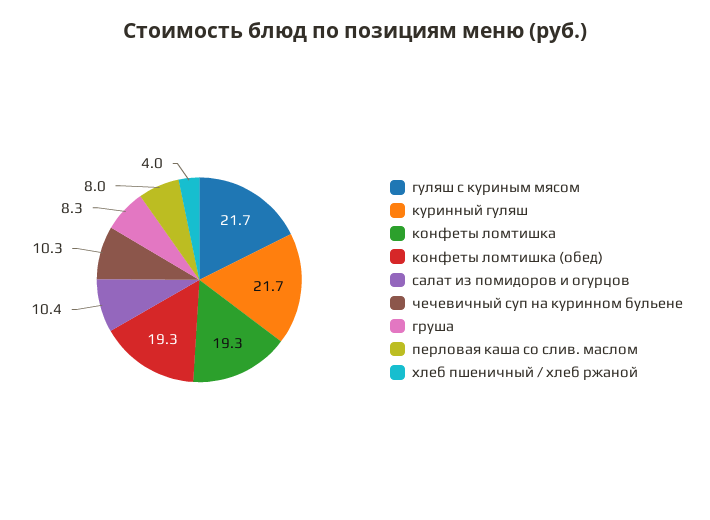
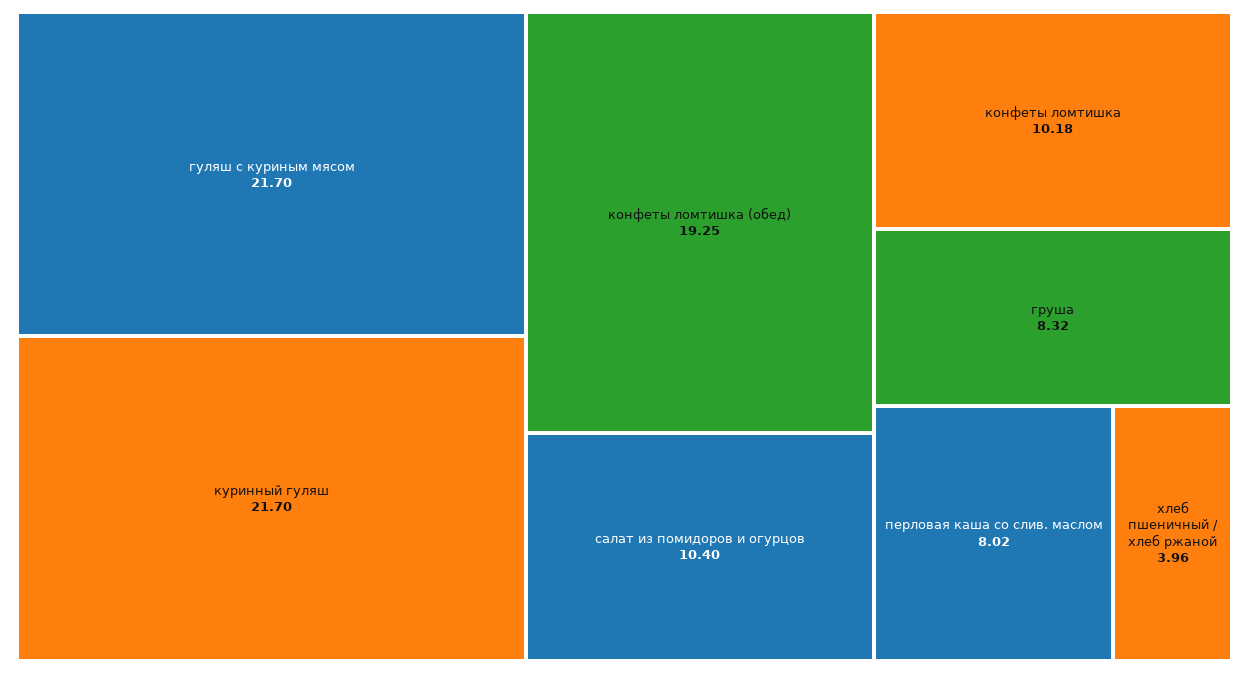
конфеты ломтишка: 19.3 -> 10.18
чечевичный суп на куринном бульене: 10.3 -> none

